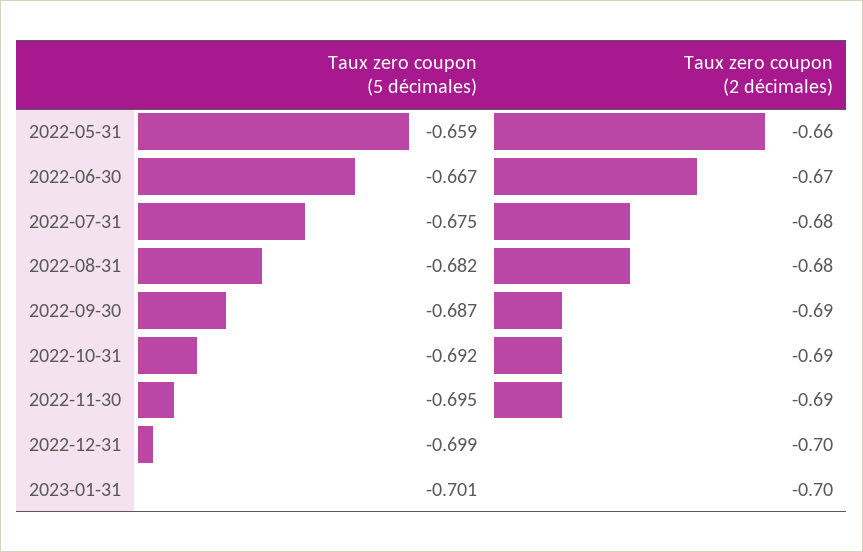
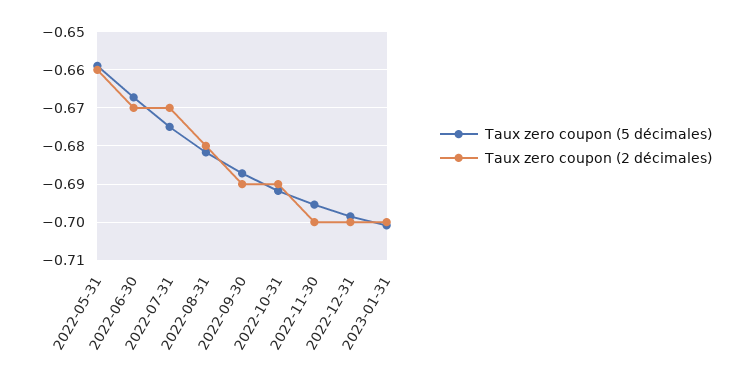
Taux zero coupon (2 décimales), 2022-07-31: -0.68 -> -0.67
Taux zero coupon (2 décimales), 2022-11-30: -0.69 -> -0.7

